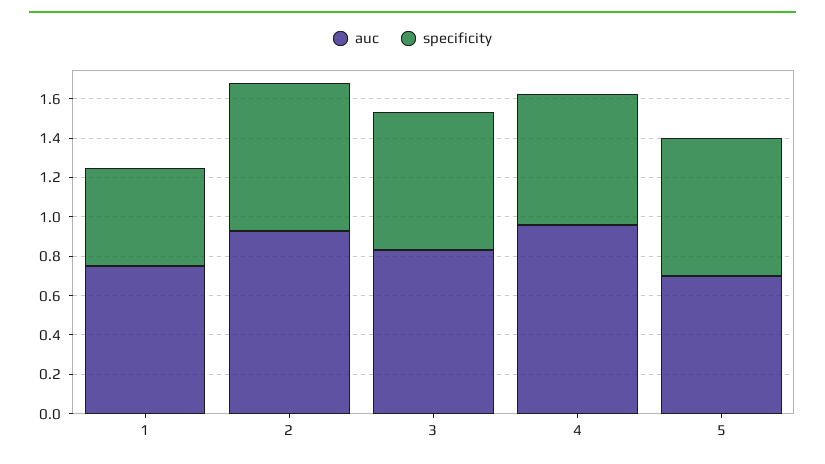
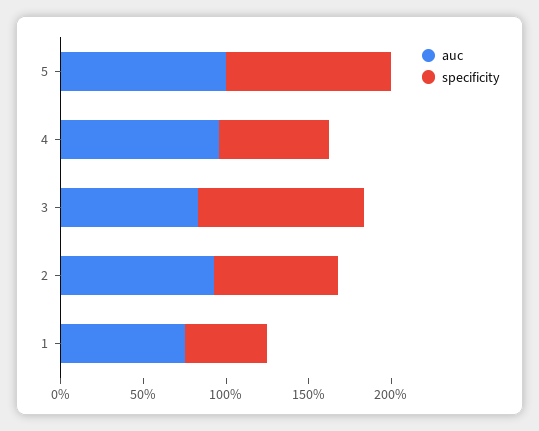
specificity, 3: 0.7 -> 1
auc, 5: 0.7 -> 1
specificity, 5: 0.7 -> 1

